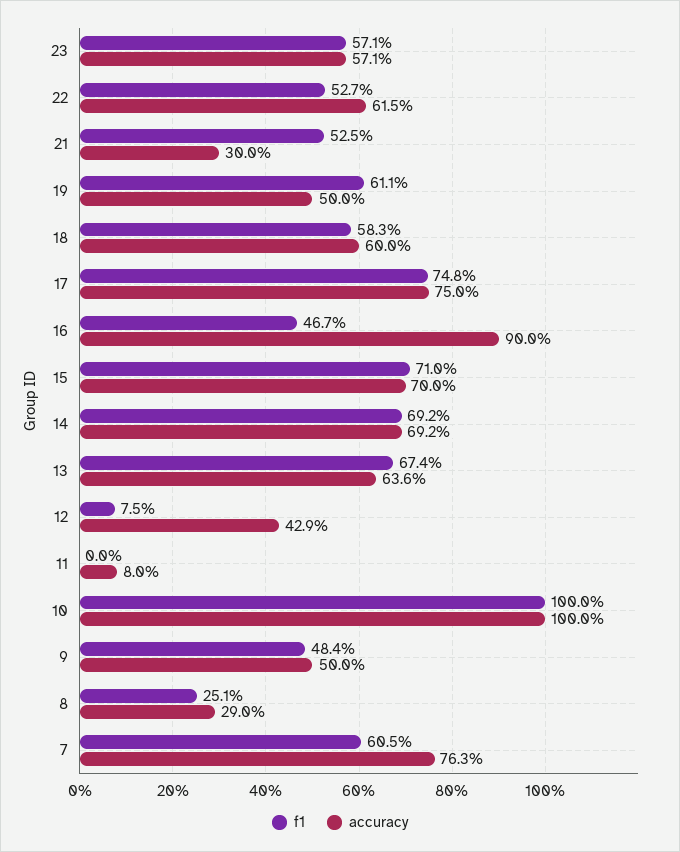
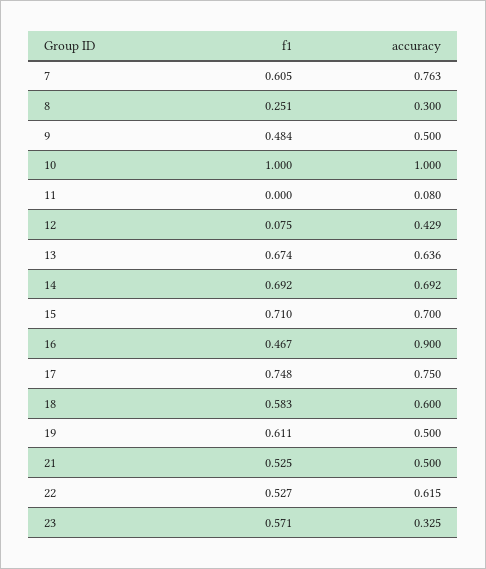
accuracy, 23: 0.571 -> 0.325
accuracy, 21: 0.3 -> 0.5
accuracy, 8: 0.29 -> 0.3

